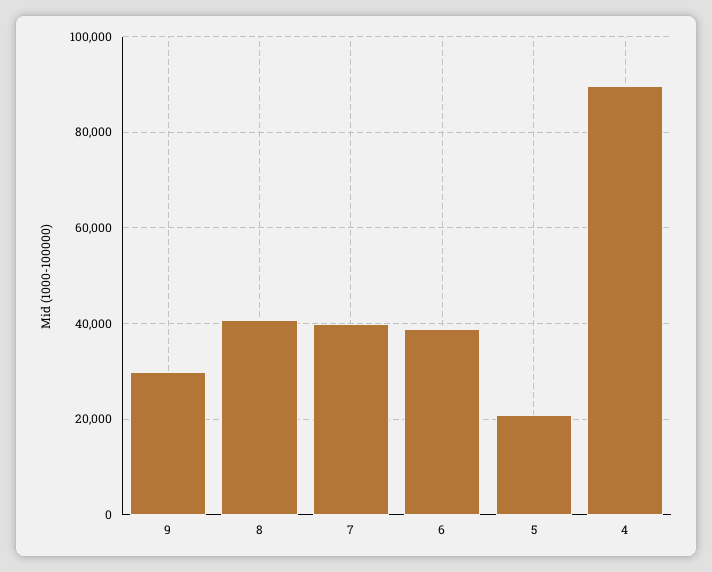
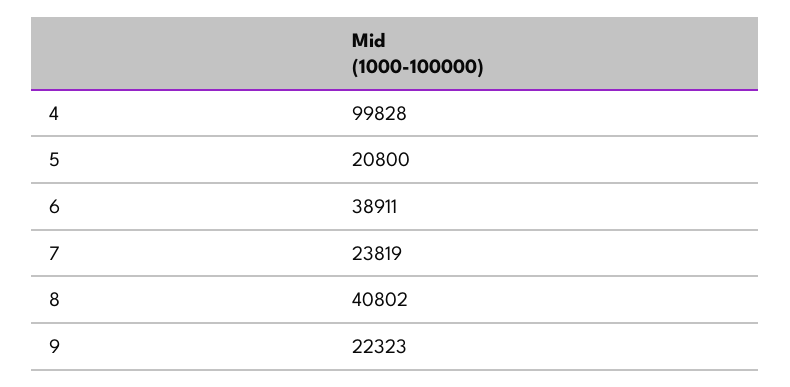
9: 30000 -> 22323
7: 40000 -> 23819
4: 90000 -> 99828

